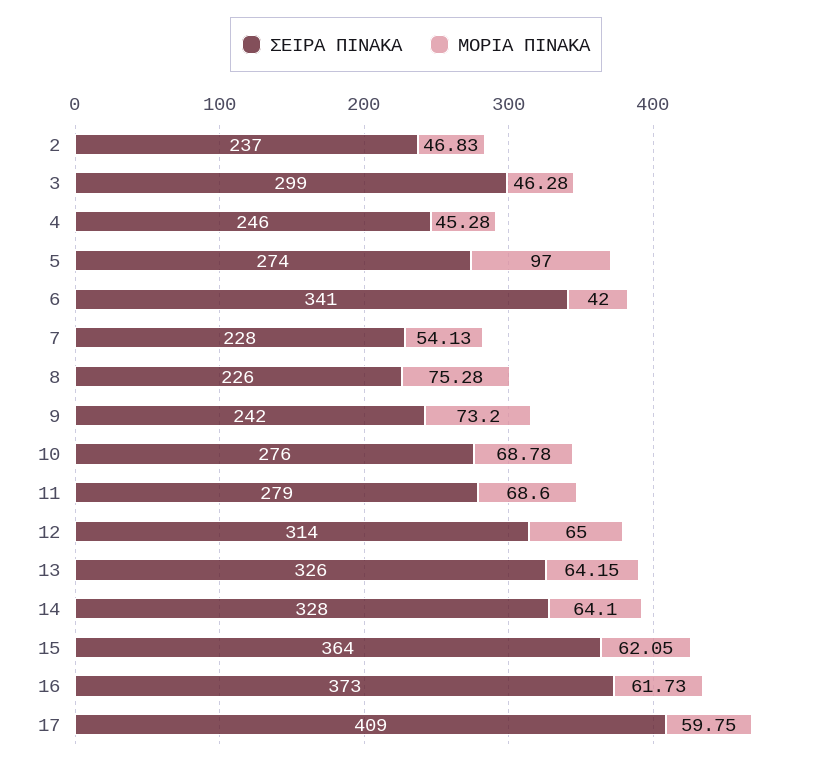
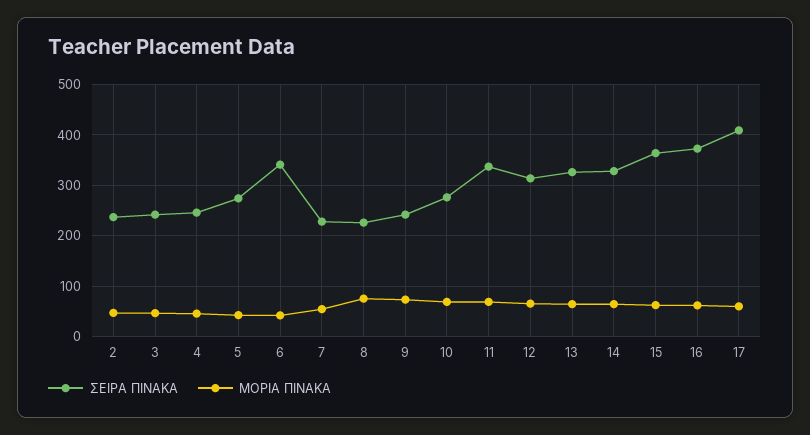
ΣΕΙΡΑ ΠΙΝΑΚΑ, 3: 299 -> 240
ΜΟΡΙΑ ΠΙΝΑΚΑ, 5: 97 -> 40
ΣΕΙΡΑ ΠΙΝΑΚΑ, 11: 279 -> 340

